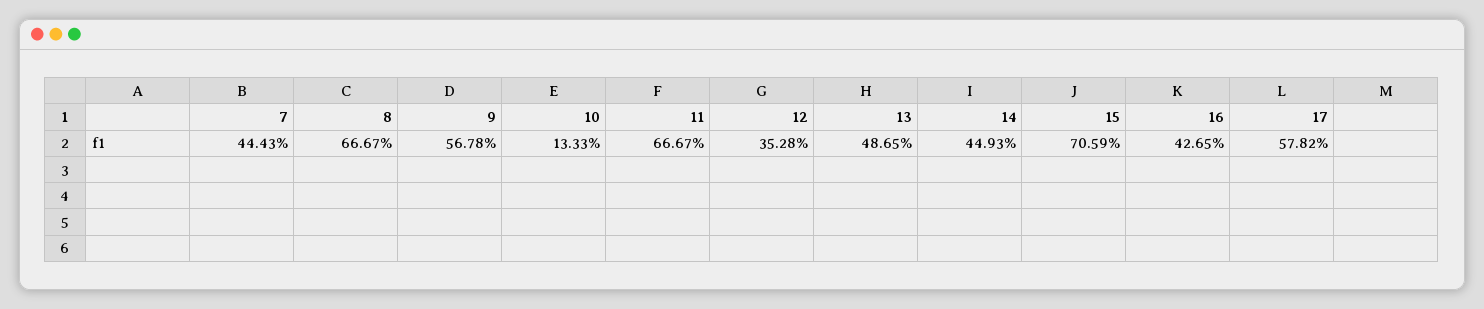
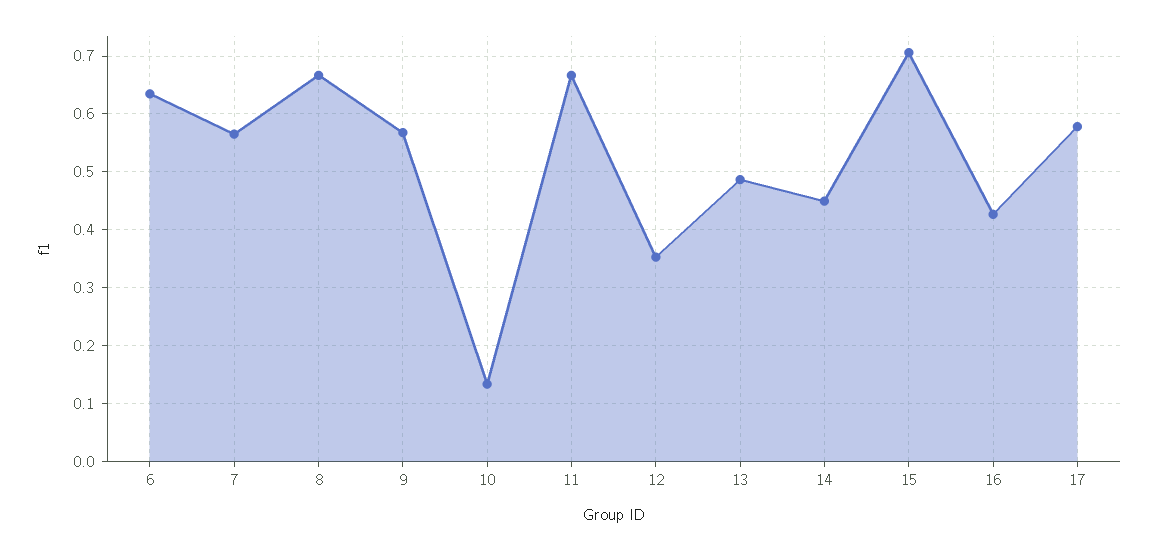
7: 0.4443 -> 0.56
6: none -> 0.64

